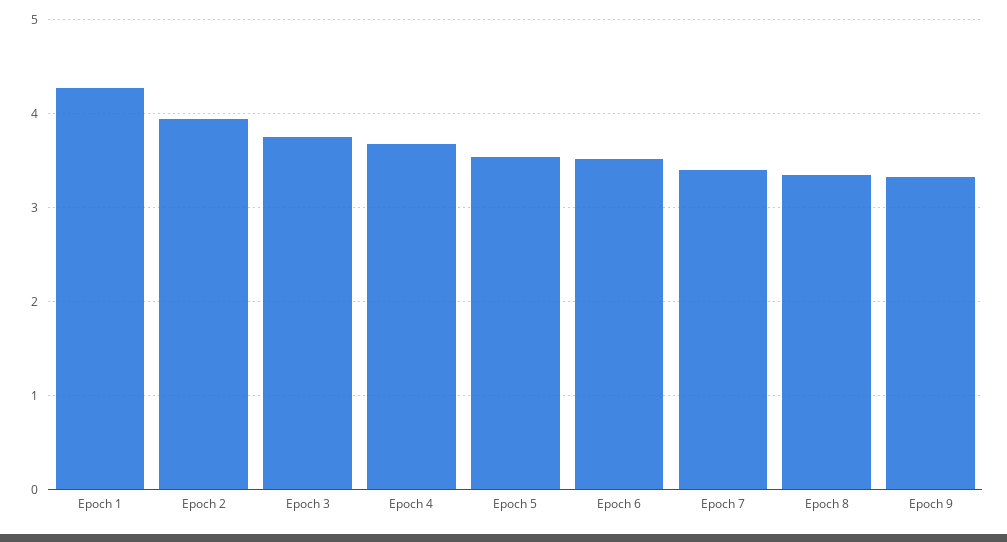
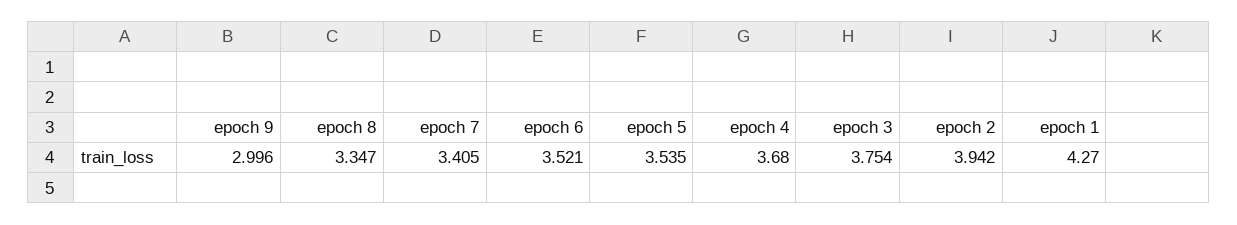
Epoch 9: 3.3 -> 2.996

